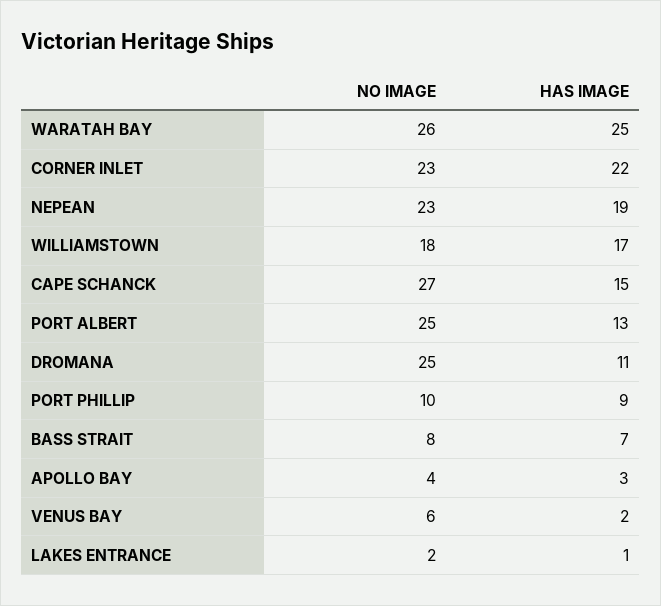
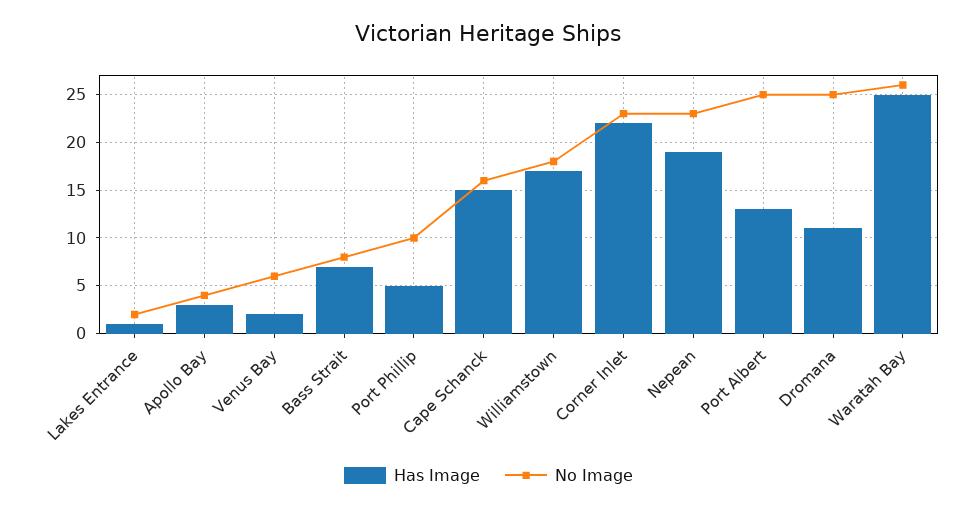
NO IMAGE, CAPE SCHANCK: 27 -> 16
HAS IMAGE, PORT PHILLIP: 9 -> 5

